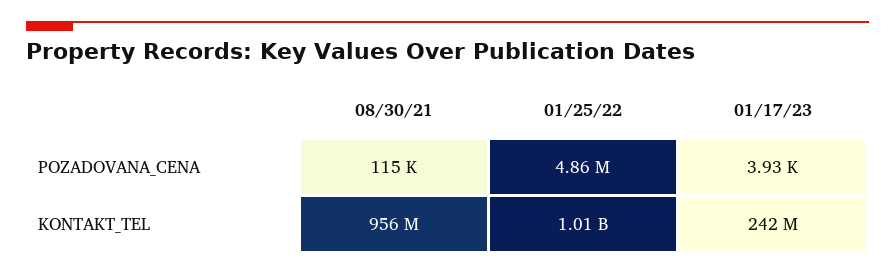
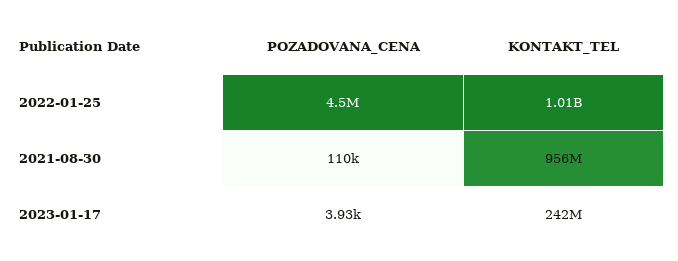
08/30/21, POZADOVANA_CENA: 115000 -> 110000
01/25/22, POZADOVANA_CENA: 4860000 -> 4500000

